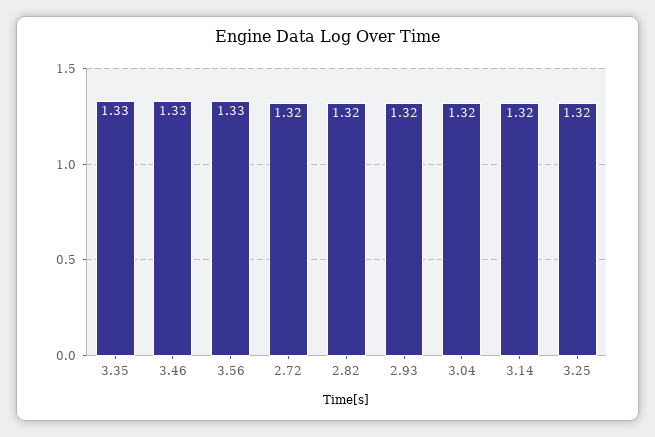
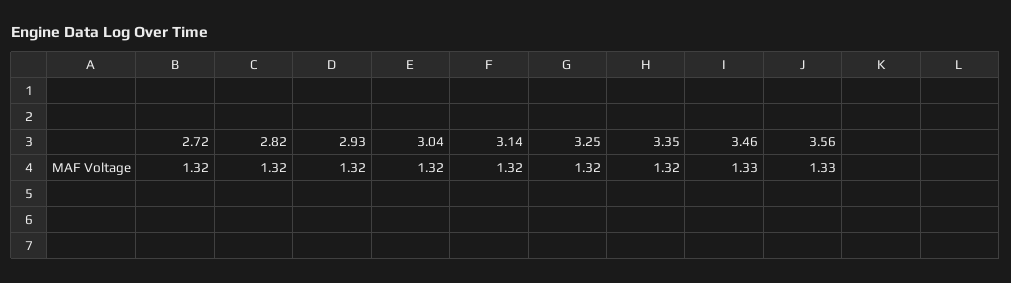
3.35: 1.33 -> 1.32

